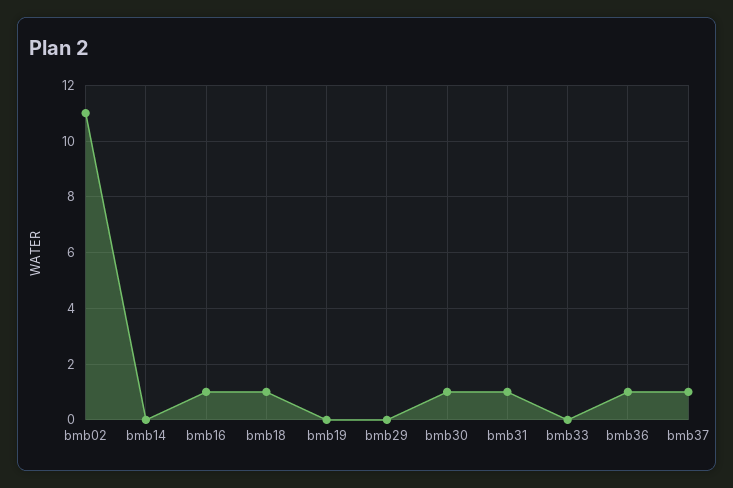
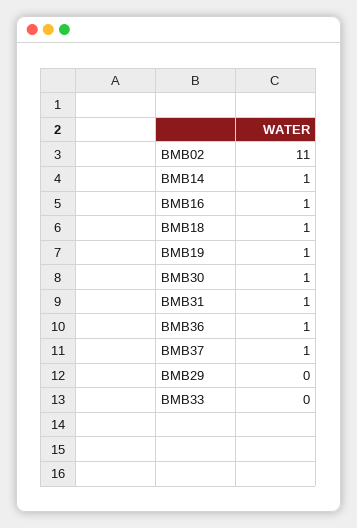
bmb14: 0 -> 1
bmb19: 0 -> 1

